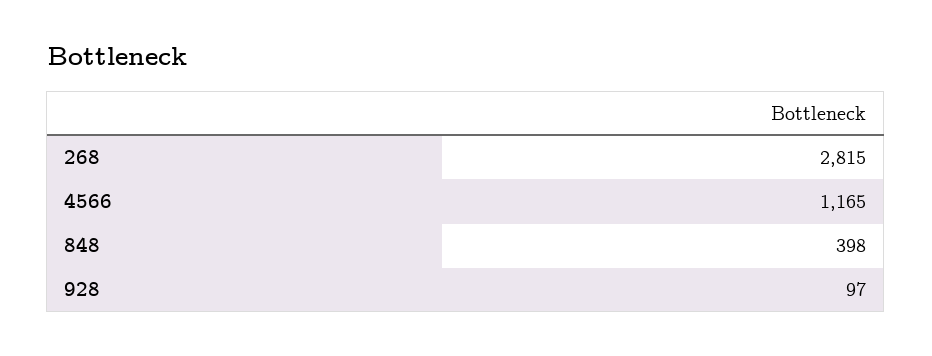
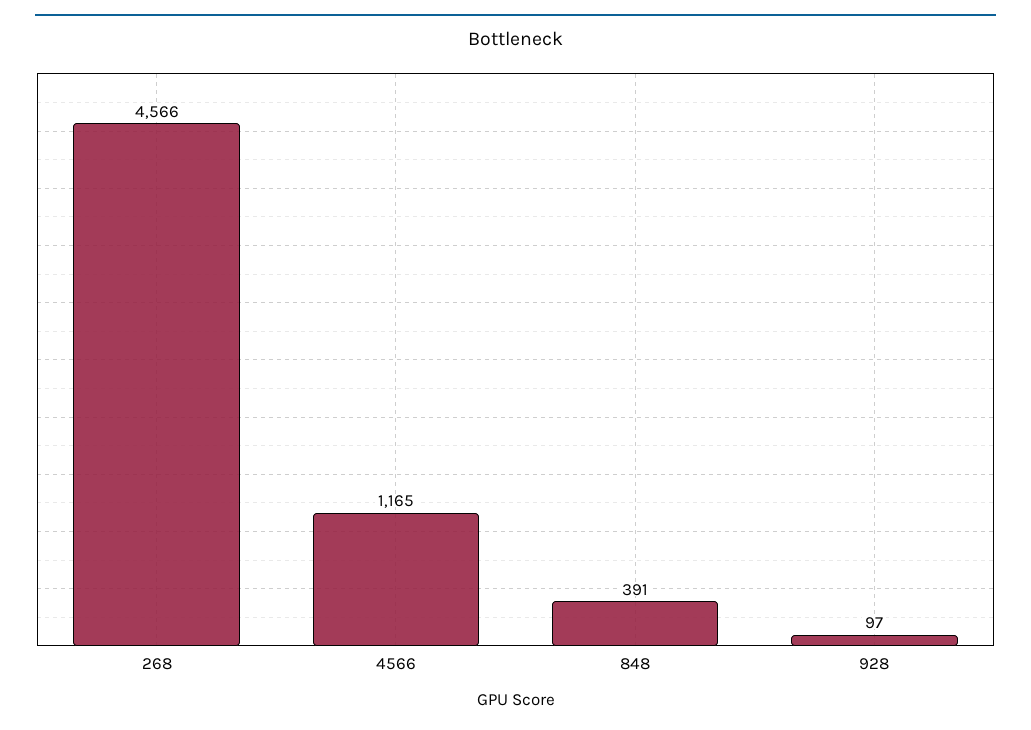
268: 2815 -> 4566
848: 398 -> 391

